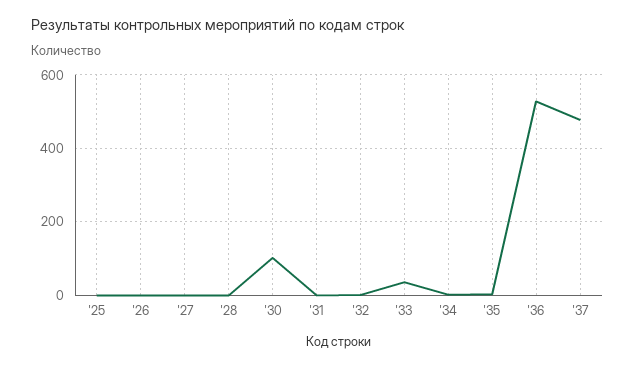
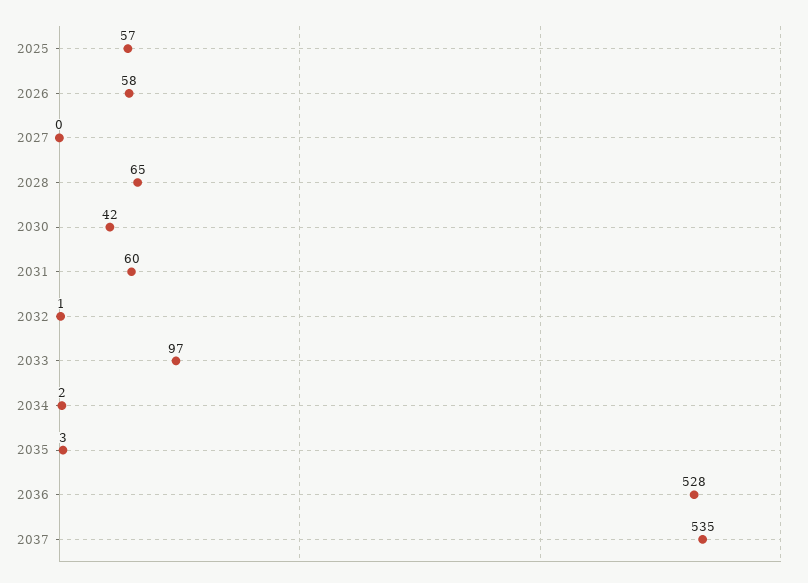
'25: 0 -> 57
'26: 0 -> 58
'28: 0 -> 65
'30: 100 -> 42
'31: 0 -> 60
'33: 40 -> 97
'37: 480 -> 535

